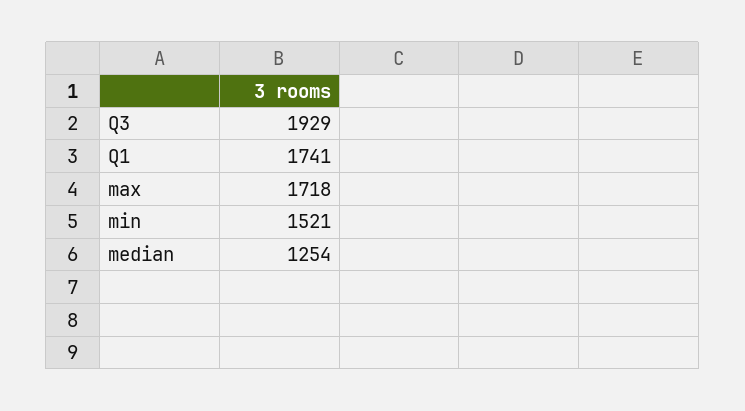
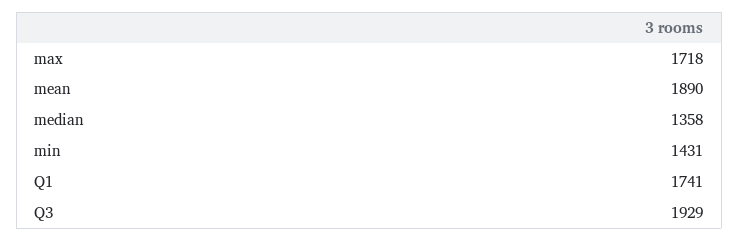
min: 1521 -> 1431
median: 1254 -> 1358
mean: none -> 1890

